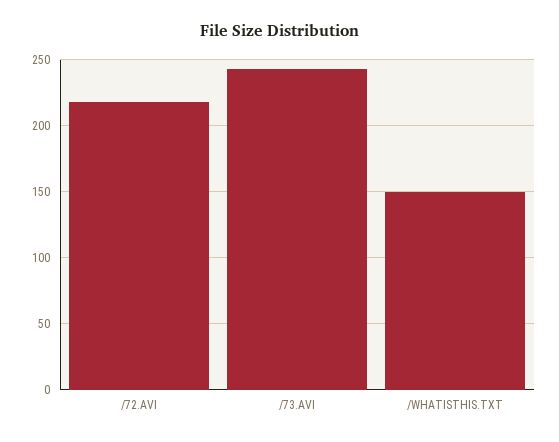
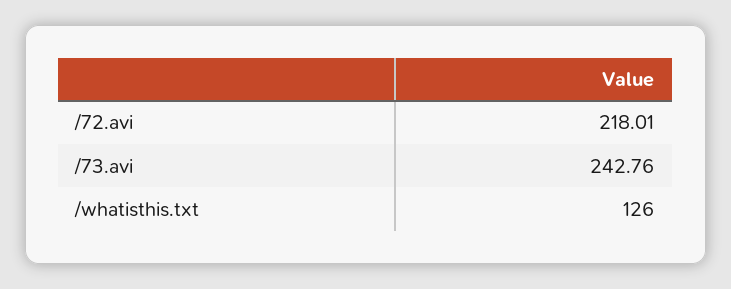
/WHATISTHIS.TXT: 150 -> 126

